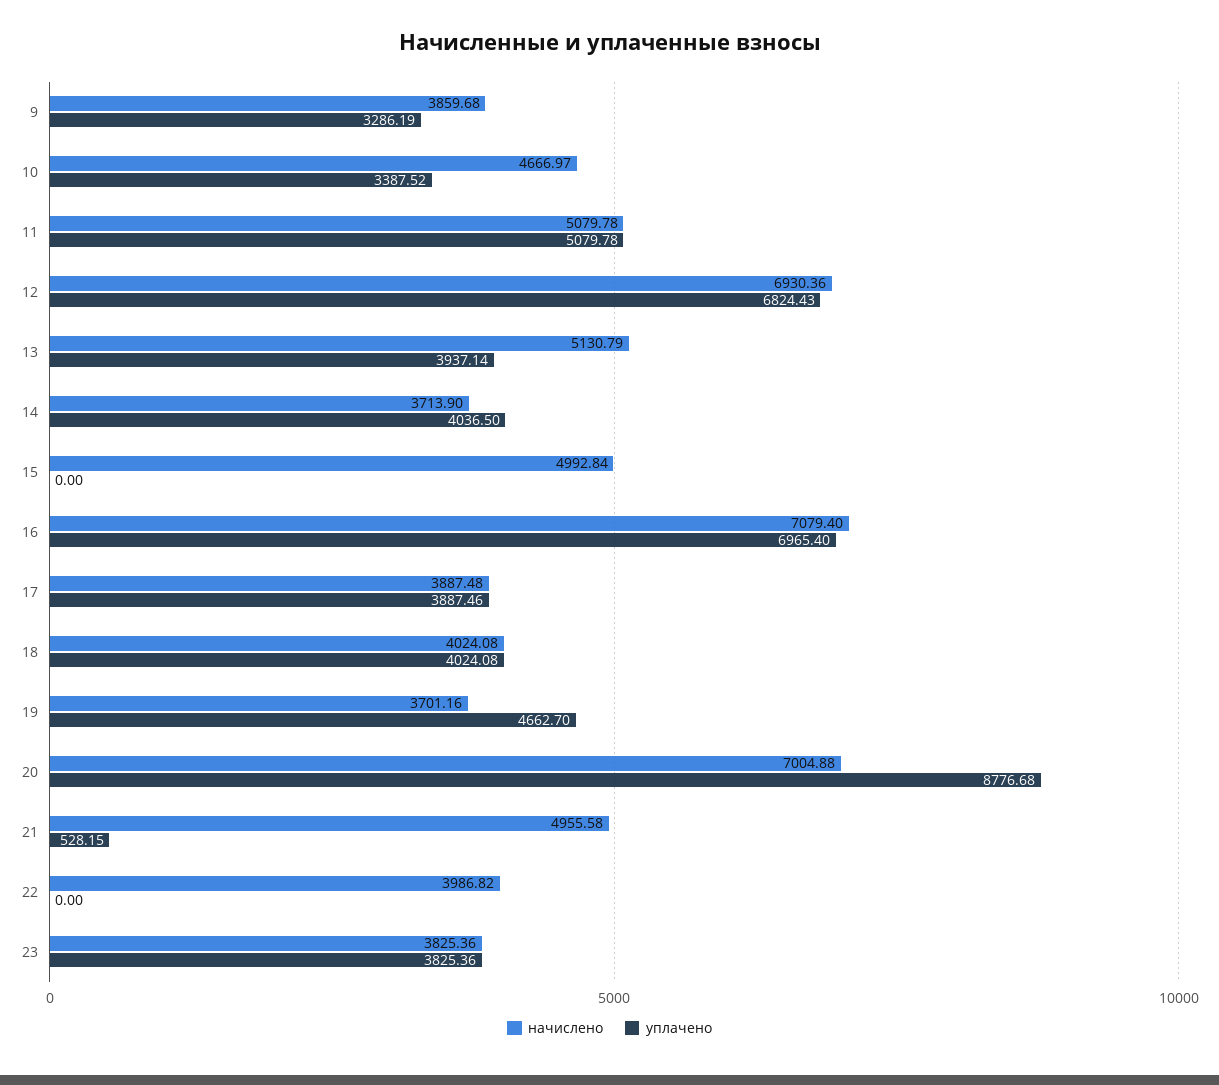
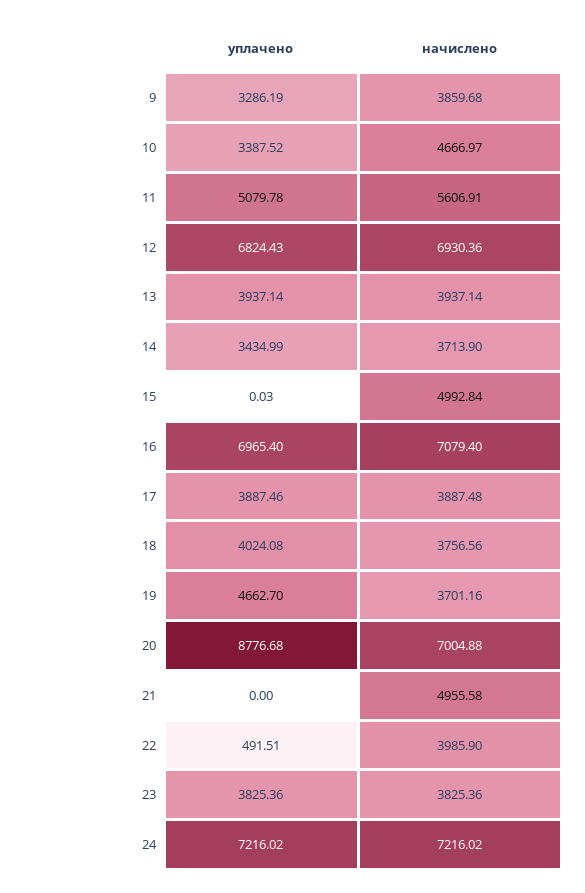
начислено, 11: 5079.78 -> 5606.91
начислено, 13: 5130.79 -> 3937.14
уплачено, 14: 4036.5 -> 3434.99
уплачено, 15: 0 -> 0.03
начислено, 18: 4024.08 -> 3756.56
уплачено, 21: 528.15 -> 0
начислено, 22: 3986.82 -> 3985.9
уплачено, 22: 0 -> 491.51
уплачено, 24: none -> 7216.02
начислено, 24: none -> 7216.02

